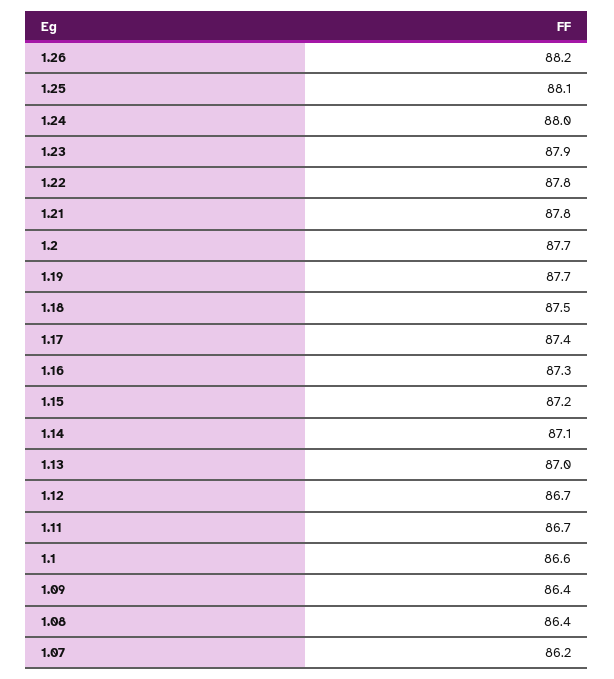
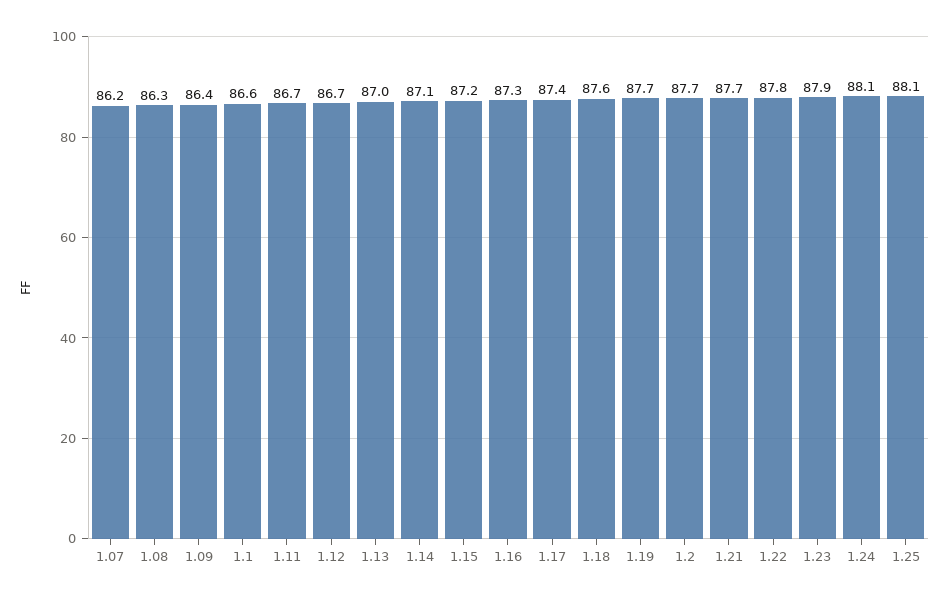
1.26: 88.2 -> none
1.24: 88 -> 88.1
1.21: 87.8 -> 87.7
1.18: 87.5 -> 87.6
1.08: 86.4 -> 86.3

